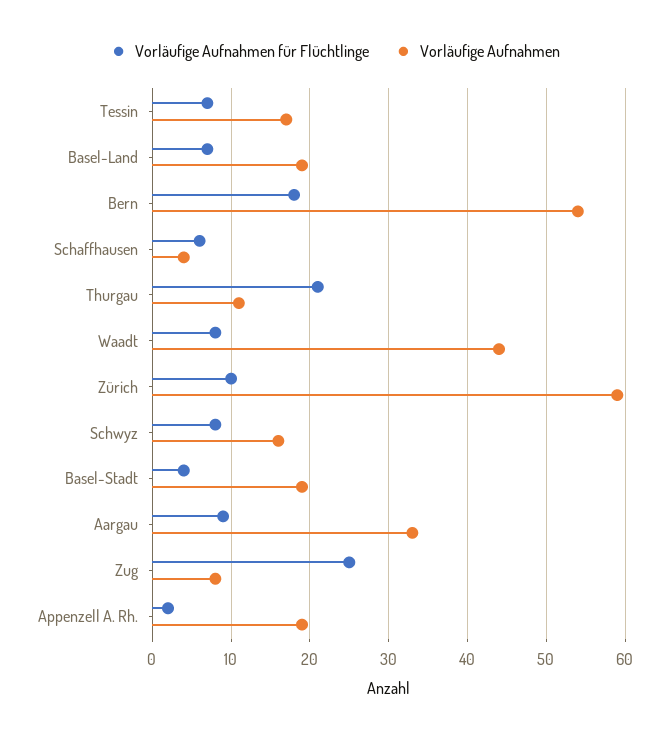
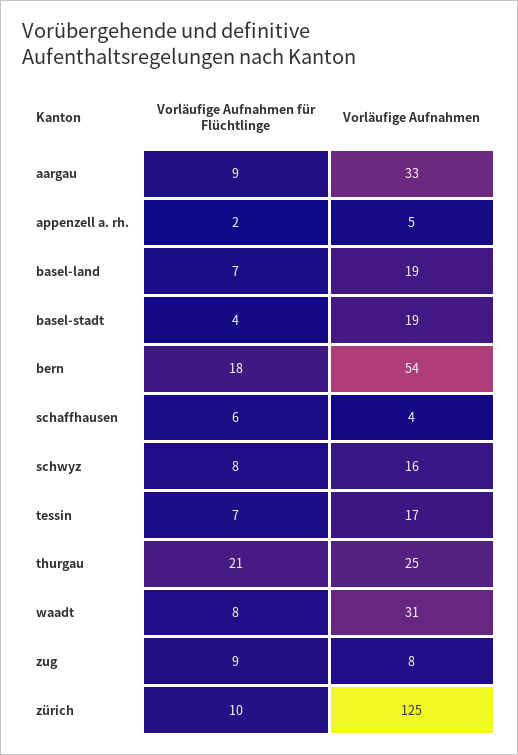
Vorläufige Aufnahmen, Thurgau: 11 -> 25
Vorläufige Aufnahmen, Waadt: 44 -> 31
Vorläufige Aufnahmen, Zürich: 59 -> 125
Vorläufige Aufnahmen für Flüchtlinge, Zug: 25 -> 9
Vorläufige Aufnahmen, Appenzell A. Rh.: 19 -> 5

